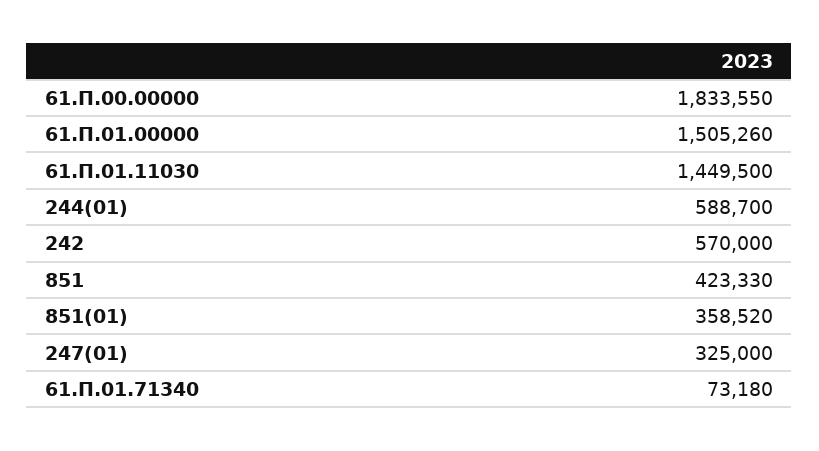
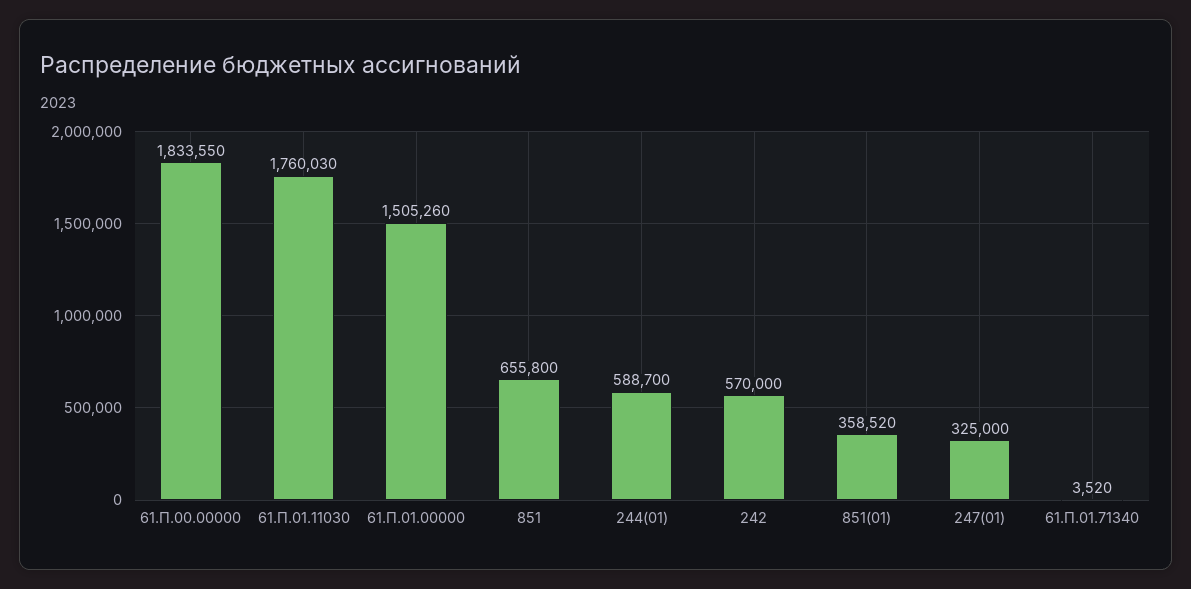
61.П.01.11030: 1449500 -> 1760030
851: 423330 -> 655800
61.П.01.71340: 73180 -> 3520

